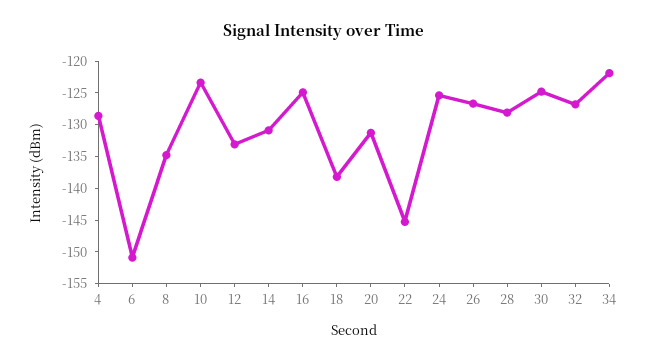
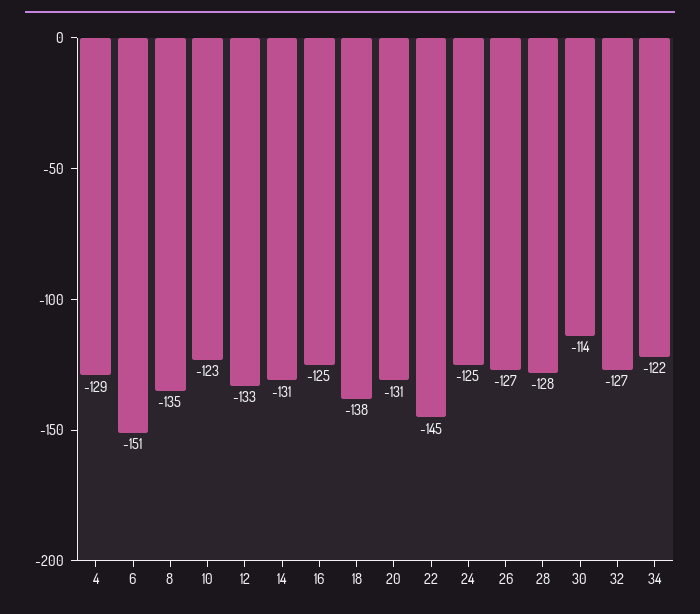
30: -125 -> -114

